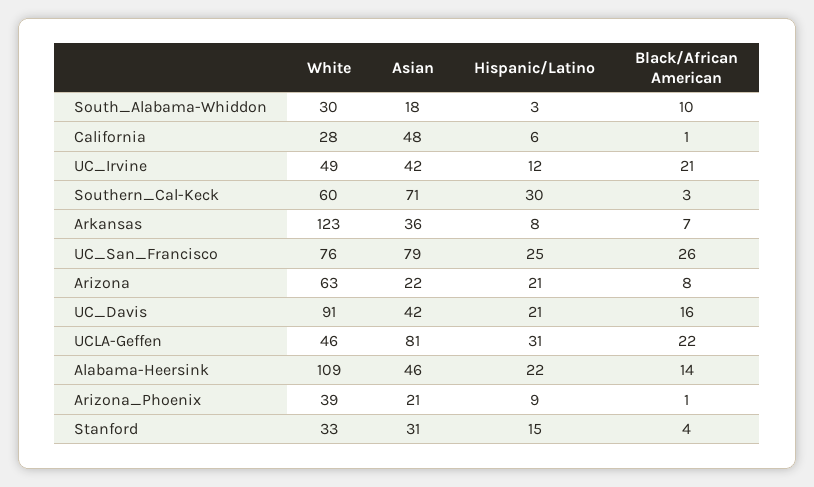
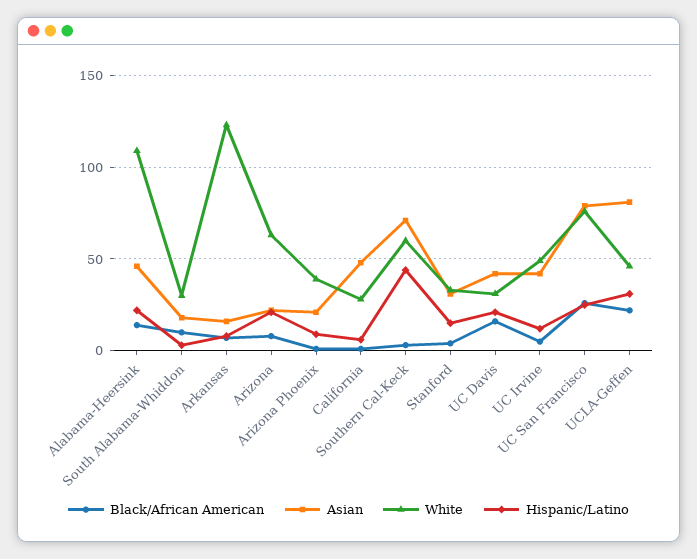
Black/African American, UC_Irvine: 21 -> 5
Hispanic/Latino, Southern_Cal-Keck: 30 -> 45
Asian, Arkansas: 36 -> 15
White, UC_Davis: 91 -> 30

